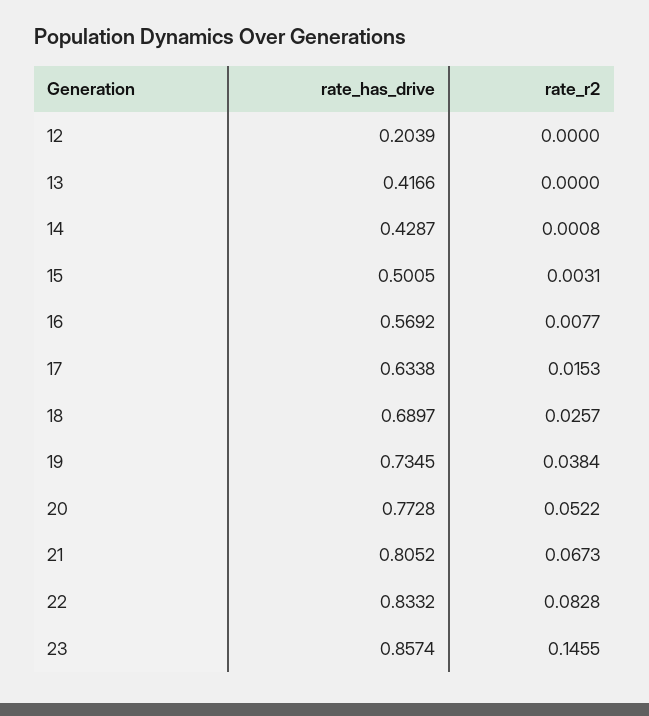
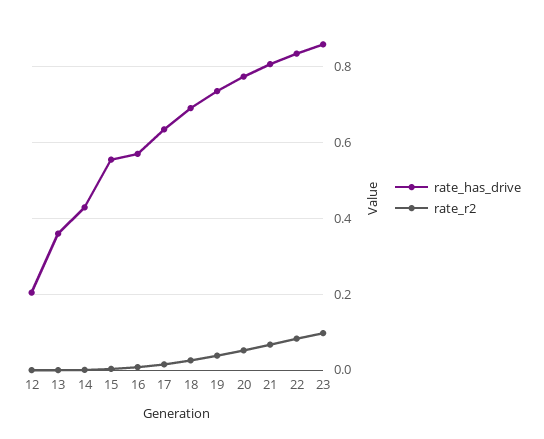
rate_has_drive, 13: 0.4166 -> 0.36
rate_has_drive, 15: 0.5005 -> 0.56
rate_r2, 23: 0.1455 -> 0.1

